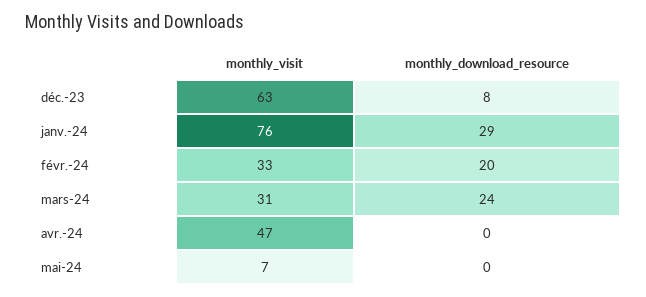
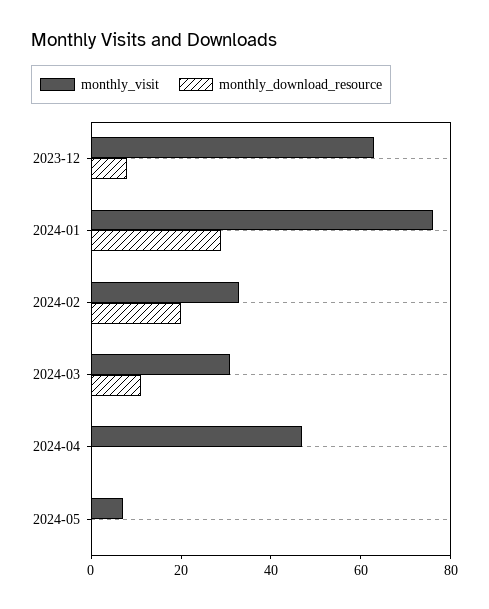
monthly_download_resource, mars-24: 24 -> 10

